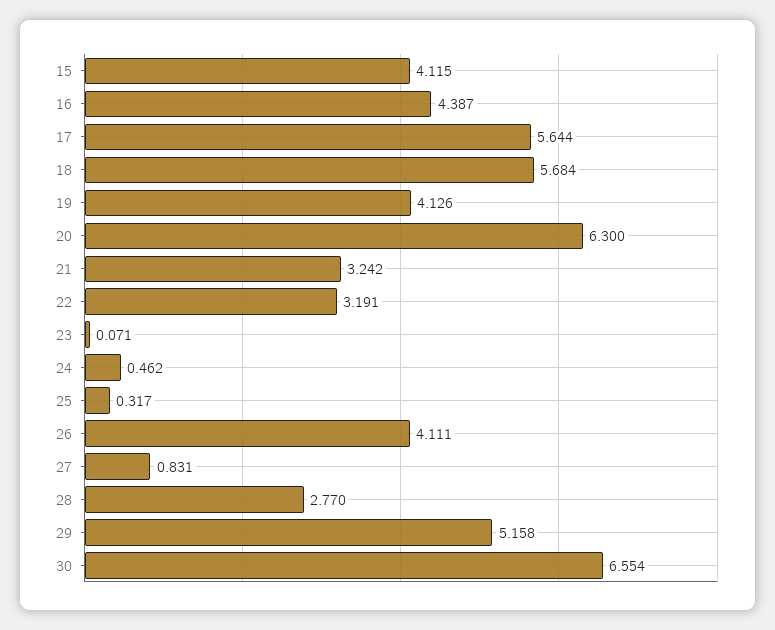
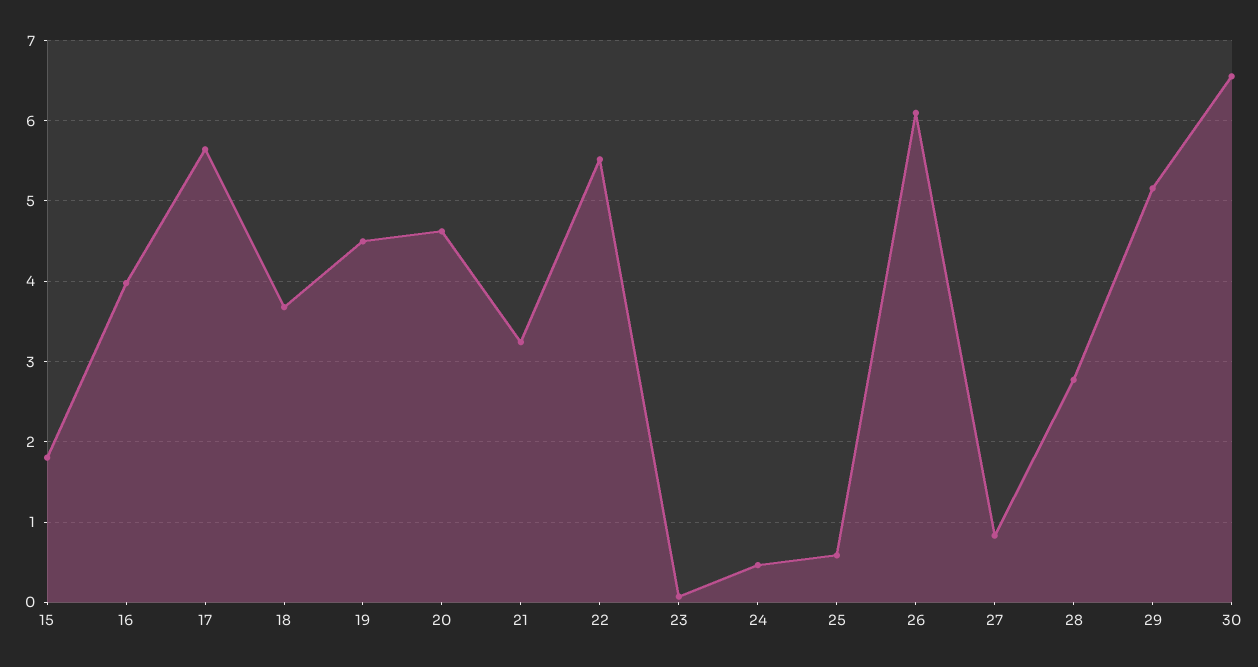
15: 4.115 -> 1.8
16: 4.387 -> 4
18: 5.684 -> 3.7
19: 4.126 -> 4.5
20: 6.3 -> 4.6
22: 3.191 -> 5.5
25: 0.317 -> 0.6
26: 4.111 -> 6.1

